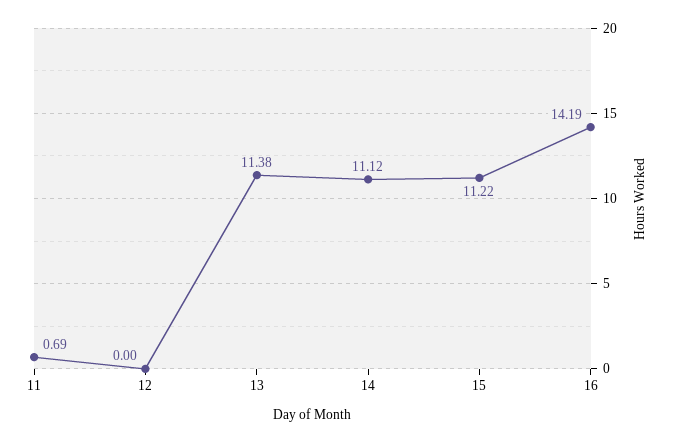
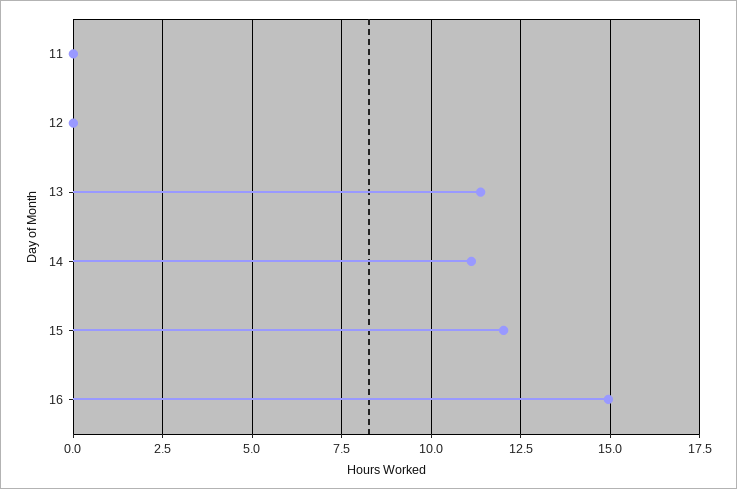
11: 0.69 -> 0
15: 11.22 -> 12
16: 14.19 -> 15

